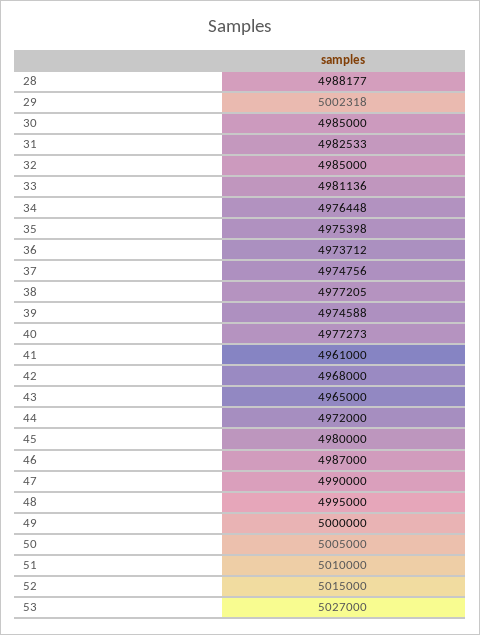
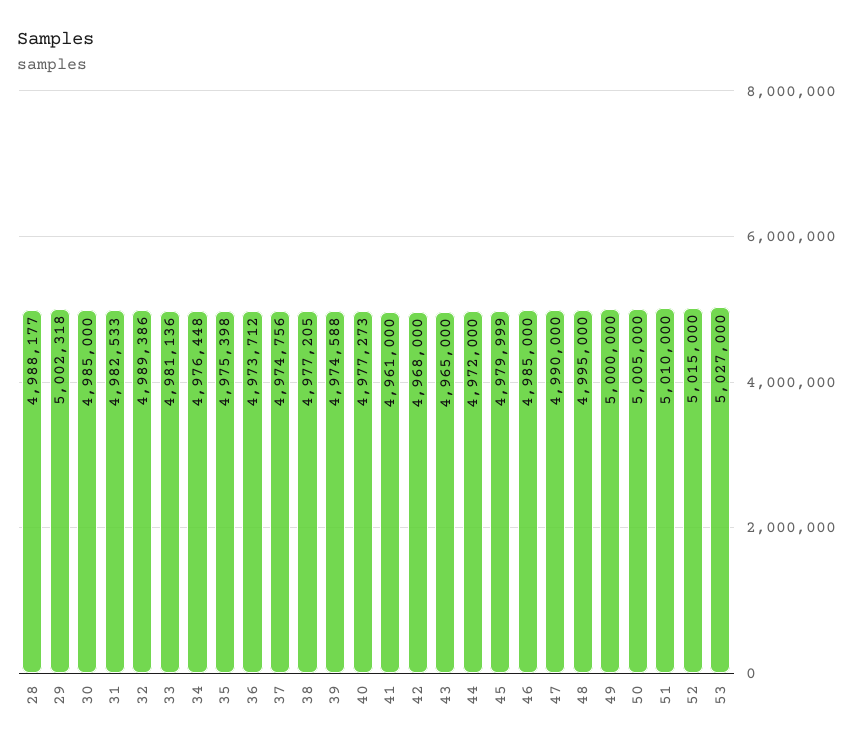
32: 4985000 -> 4989386
45: 4980000 -> 4979999
46: 4987000 -> 4985000

